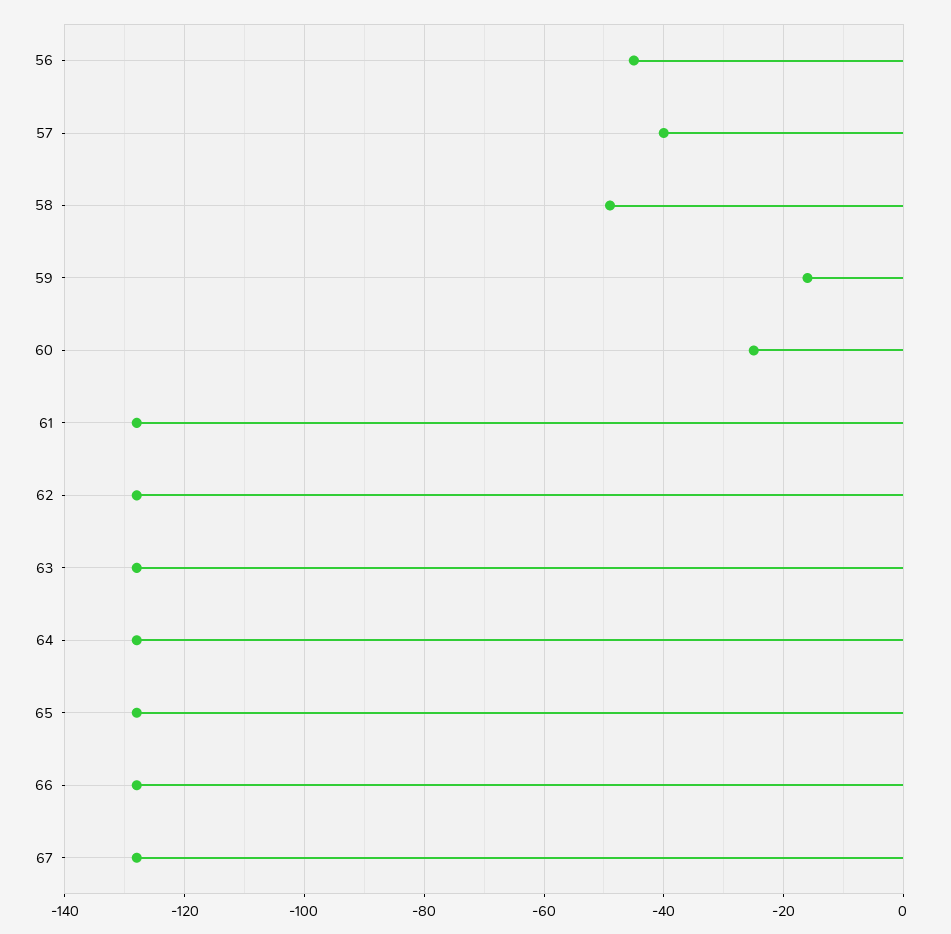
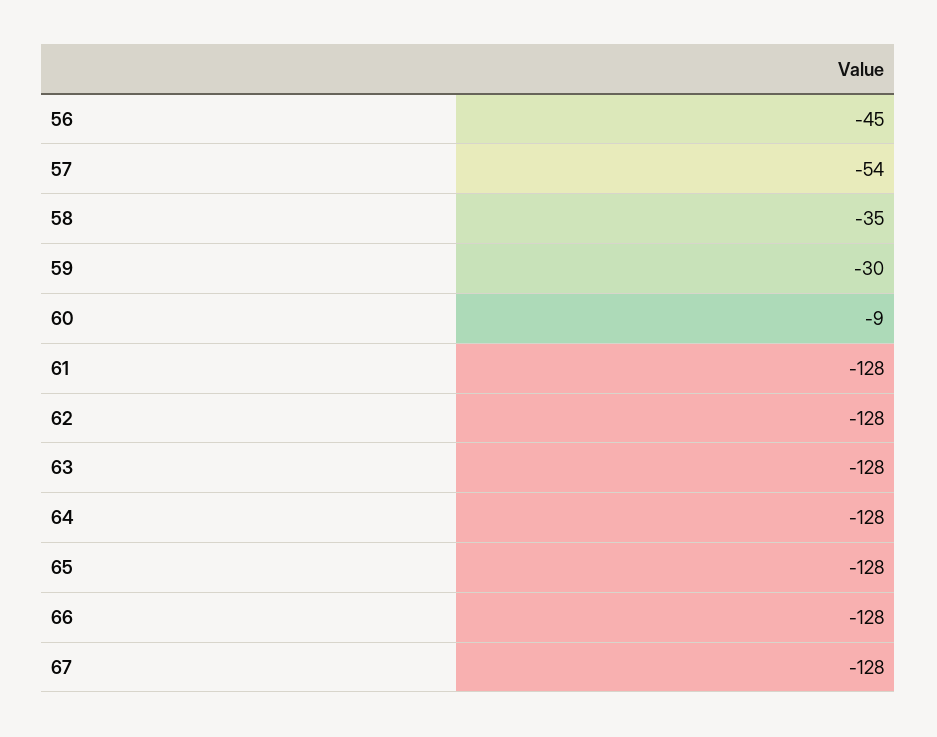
57: -40 -> -54
58: -50 -> -35
59: -15 -> -30
60: -25 -> -9

